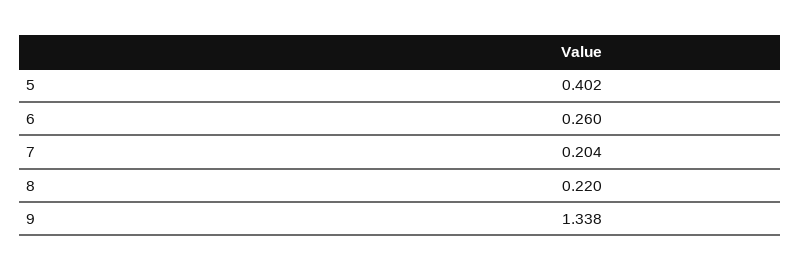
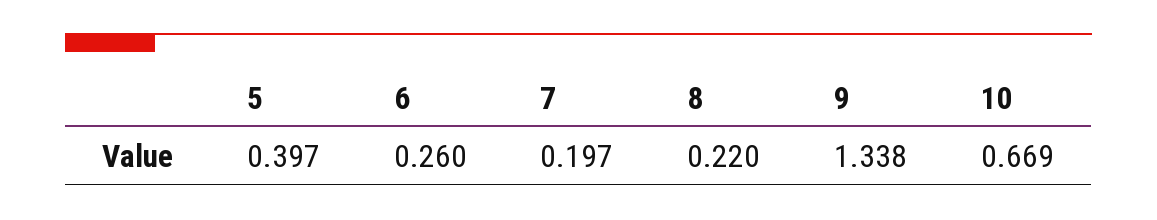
5: 0.402 -> 0.397
7: 0.204 -> 0.197
10: none -> 0.669

